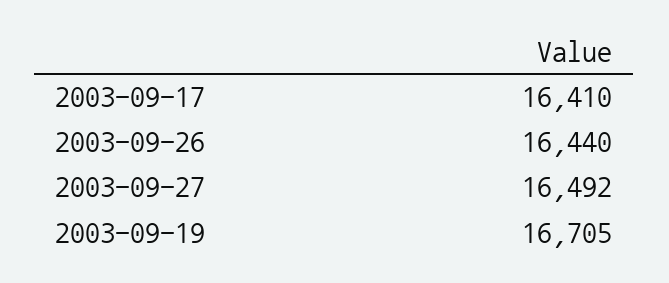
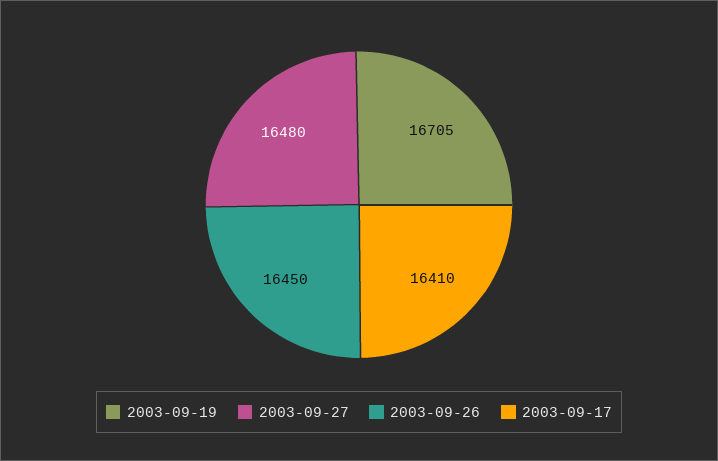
2003-09-26: 16440 -> 16450
2003-09-27: 16492 -> 16480

